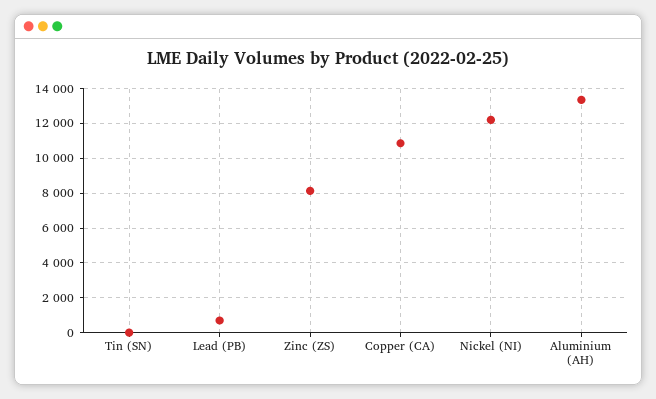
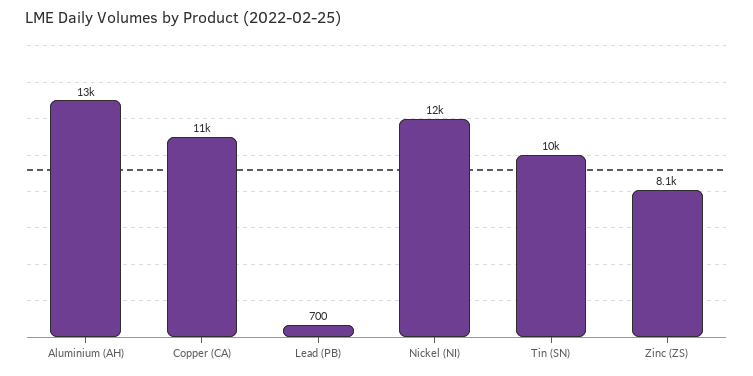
Tin (SN): 0 -> 10000

